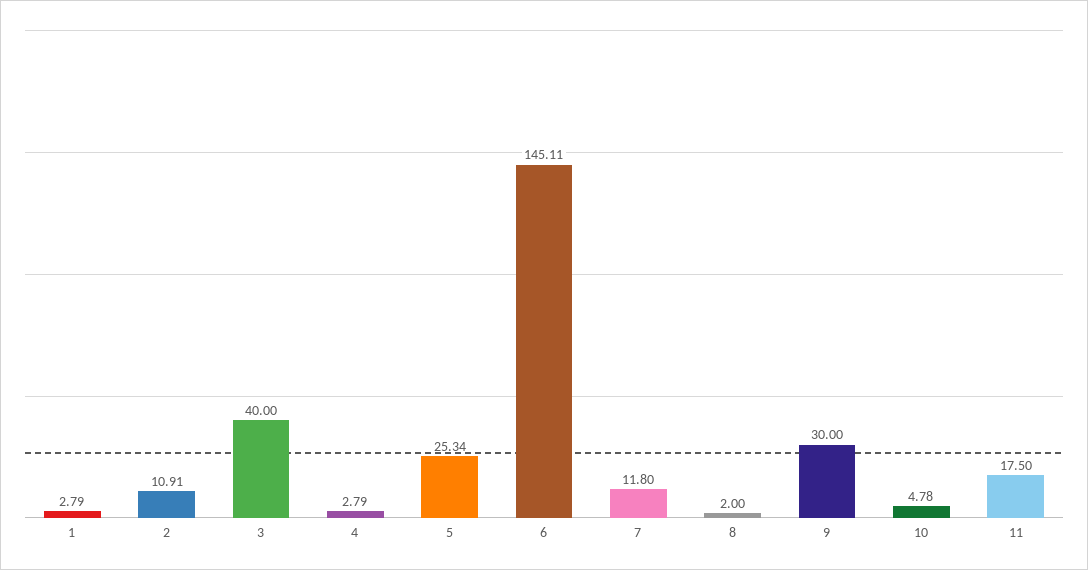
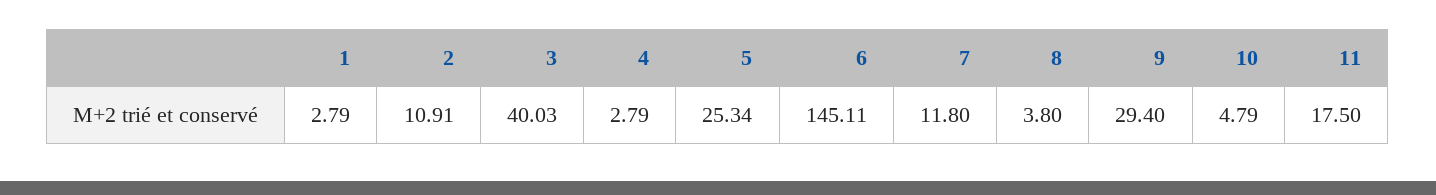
3: 40 -> 40.03
8: 2 -> 3.8
9: 30 -> 29.4
10: 4.78 -> 4.79

